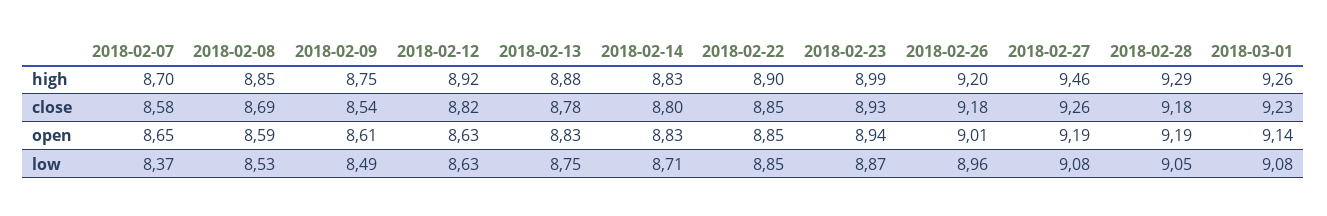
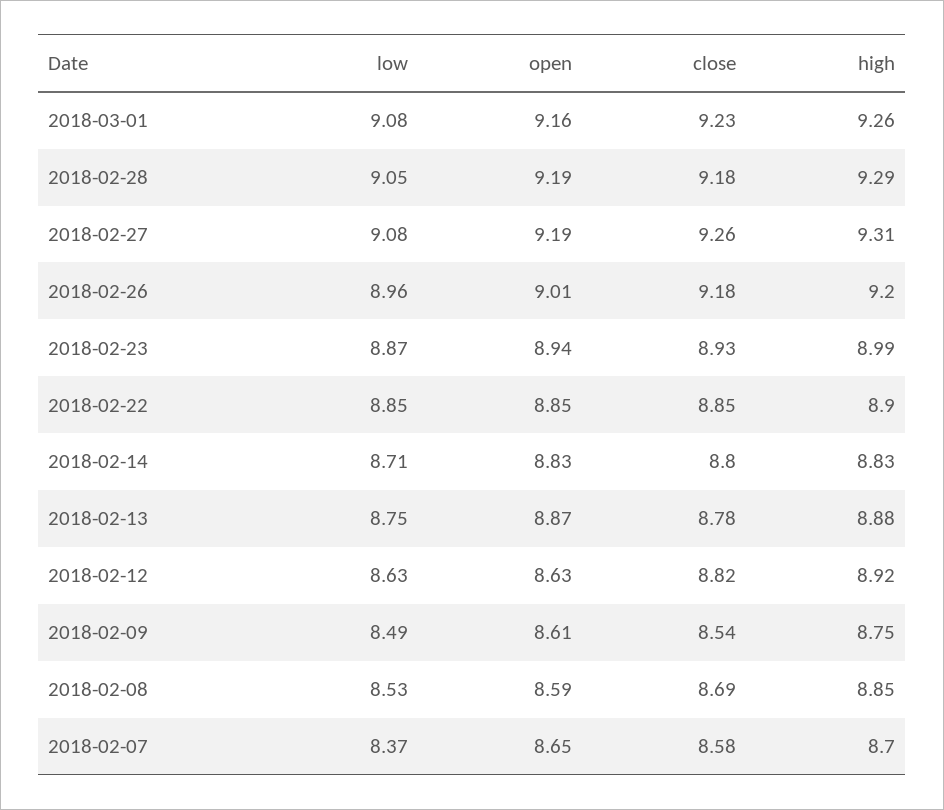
2018-02-27, high: 9.46 -> 9.31
2018-02-13, open: 8.83 -> 8.87
2018-03-01, open: 9.14 -> 9.16

